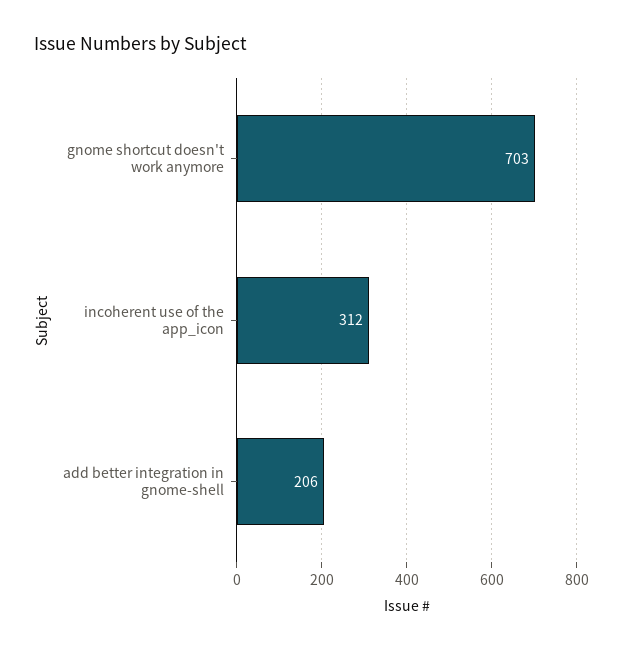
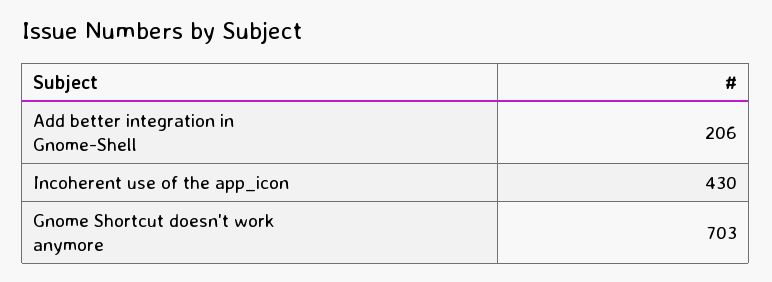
incoherent use of the app_icon: 312 -> 430

